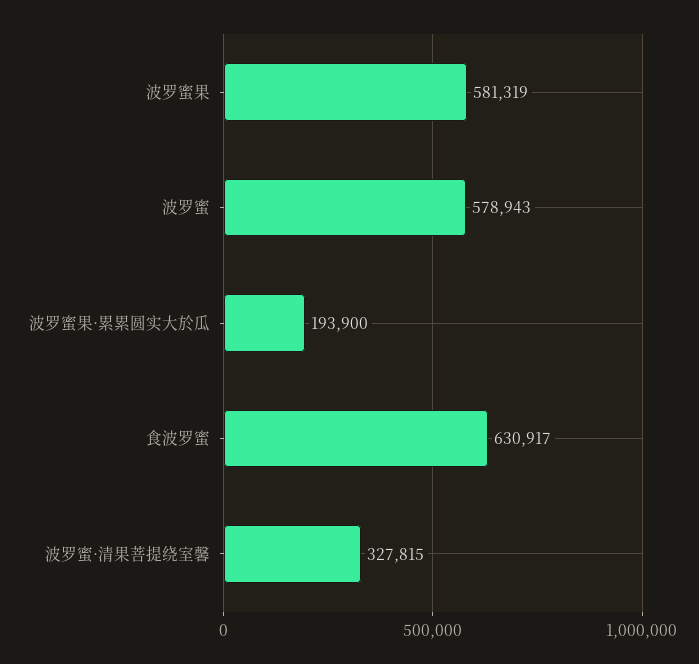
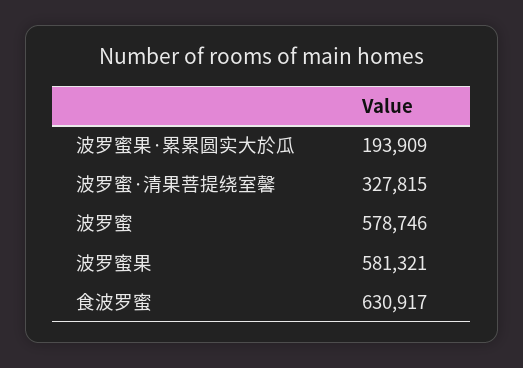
波罗蜜果: 581319 -> 581321
波罗蜜: 578943 -> 578746
波罗蜜果·累累圆实大於瓜: 193900 -> 193909

